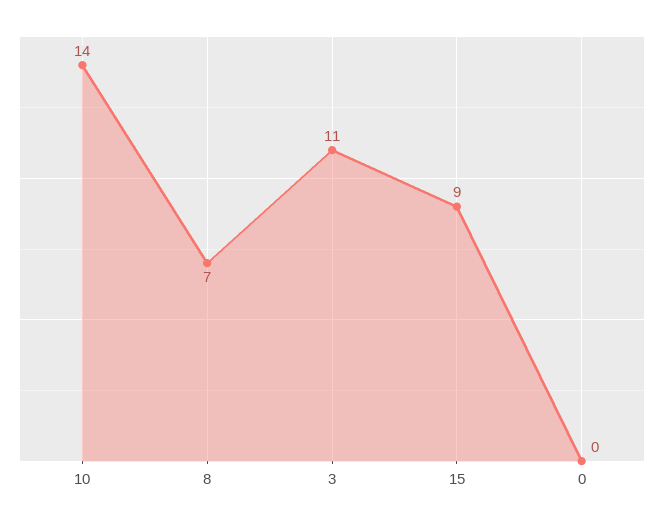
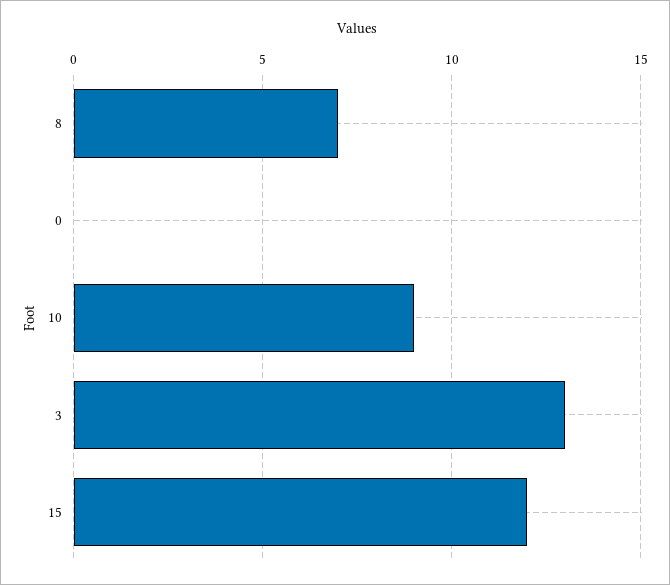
10: 14 -> 9
3: 11 -> 13
15: 9 -> 12

